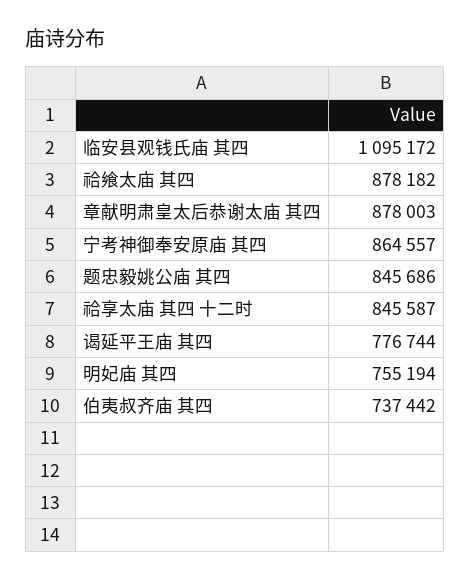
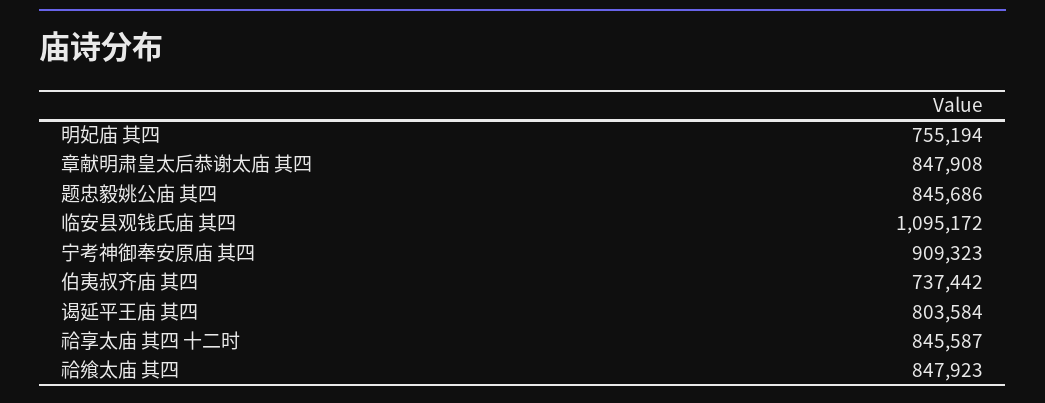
祫飨太庙 其四: 878182 -> 847923
章献明肃皇太后恭谢太庙 其四: 878003 -> 847908
宁考神御奉安原庙 其四: 864557 -> 909323
谒延平王庙 其四: 776744 -> 803584

